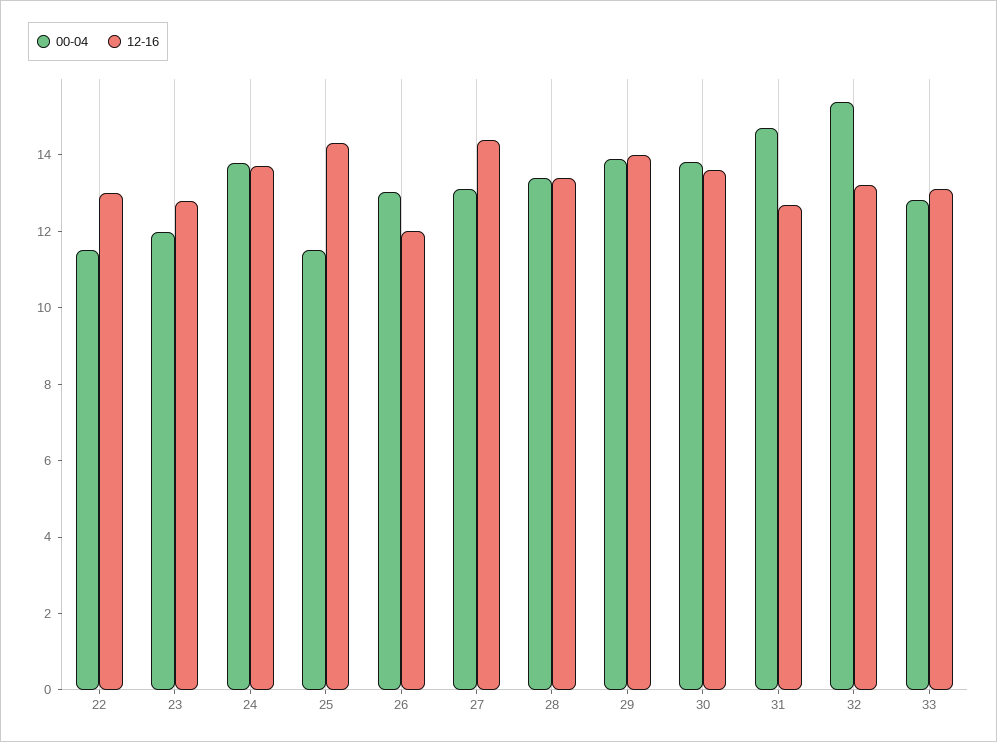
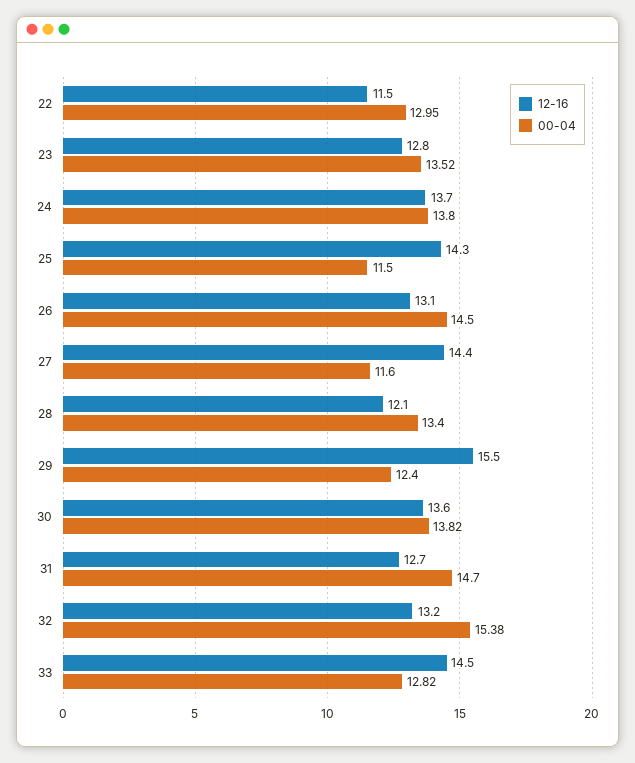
00-04, 22: 11.5 -> 12.95
12-16, 22: 13 -> 11.5
00-04, 23: 12 -> 13.52
00-04, 26: 13 -> 14.5
12-16, 26: 12 -> 13.1
00-04, 27: 13 -> 11.6
12-16, 28: 13.5 -> 12.1
00-04, 29: 14 -> 12.4
12-16, 29: 14 -> 15.5
12-16, 33: 13 -> 14.5

